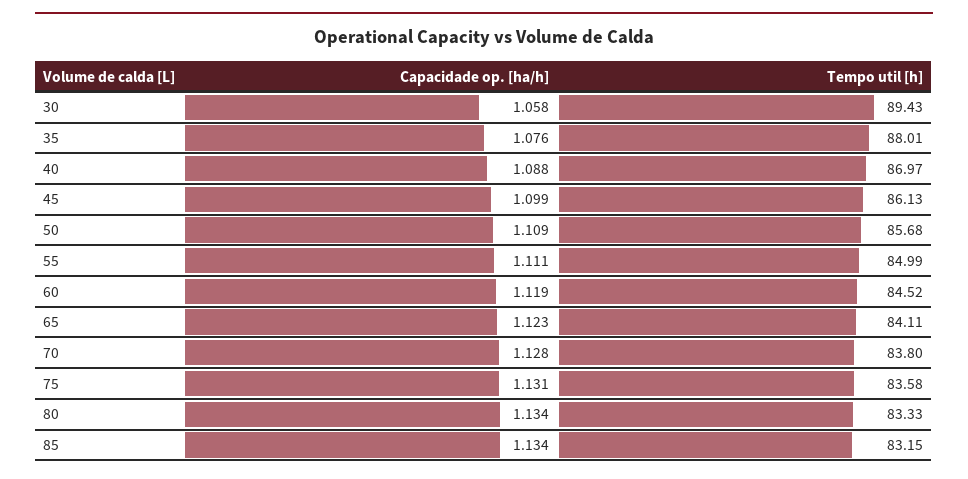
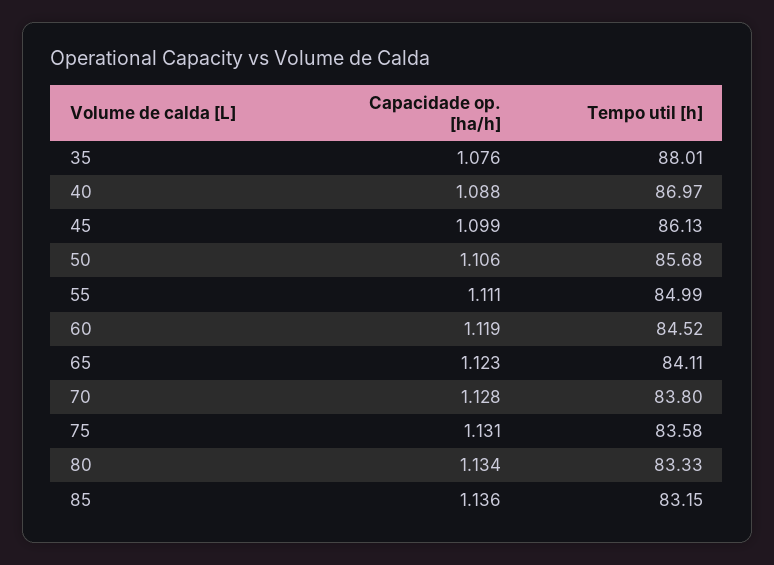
Capacidade op. [ha/h], 30: 1.058 -> none
Tempo util [h], 30: 89.43 -> none
Capacidade op. [ha/h], 50: 1.109 -> 1.106
Capacidade op. [ha/h], 85: 1.134 -> 1.136

